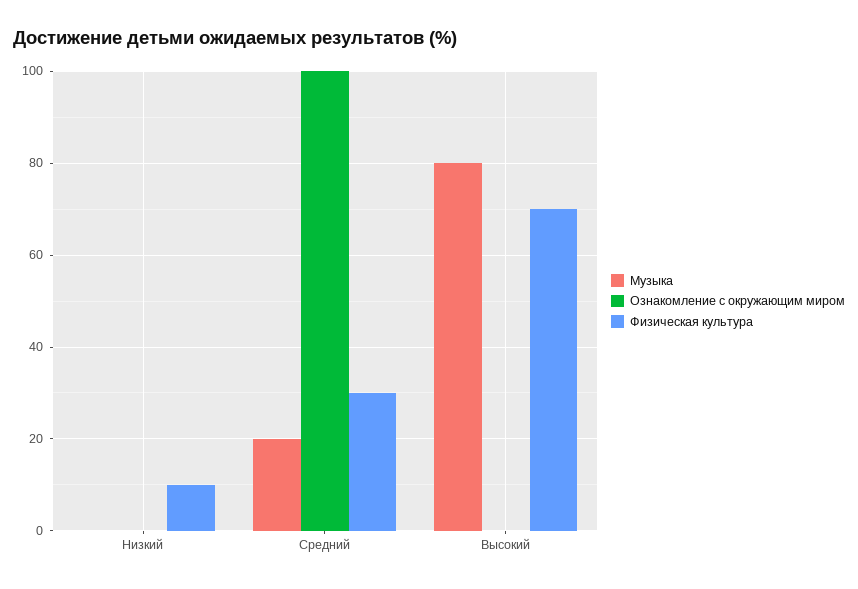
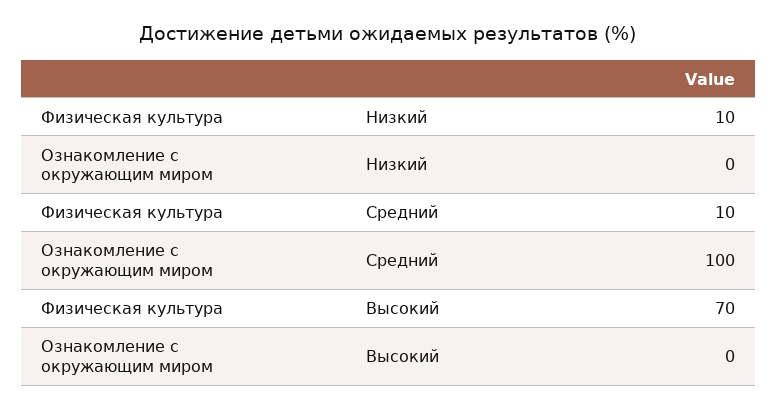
Музыка, Низкий: 0 -> none
Музыка, Средний: 20 -> none
Физическая культура, Средний: 30 -> 10
Музыка, Высокий: 80 -> none

